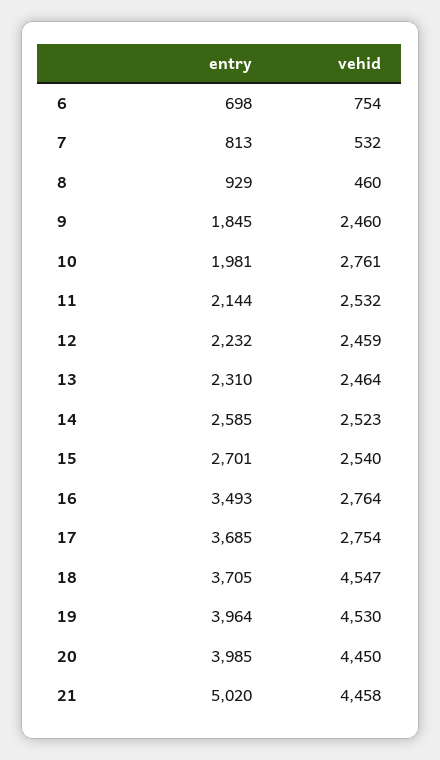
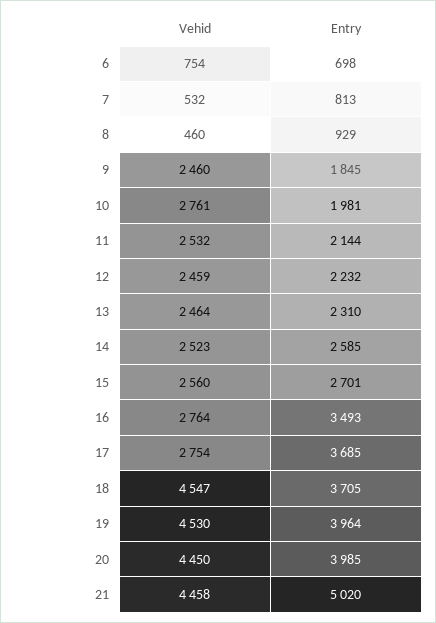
vehid, 15: 2540 -> 2560

